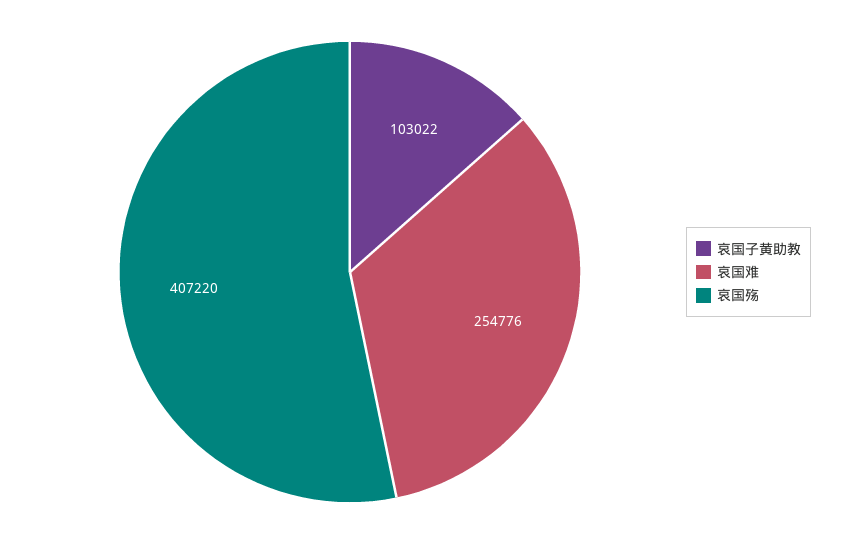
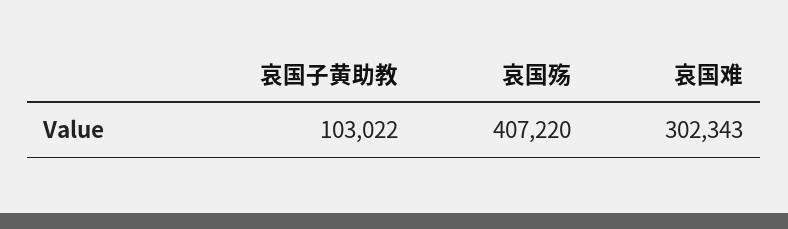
哀国难: 254776 -> 302343

